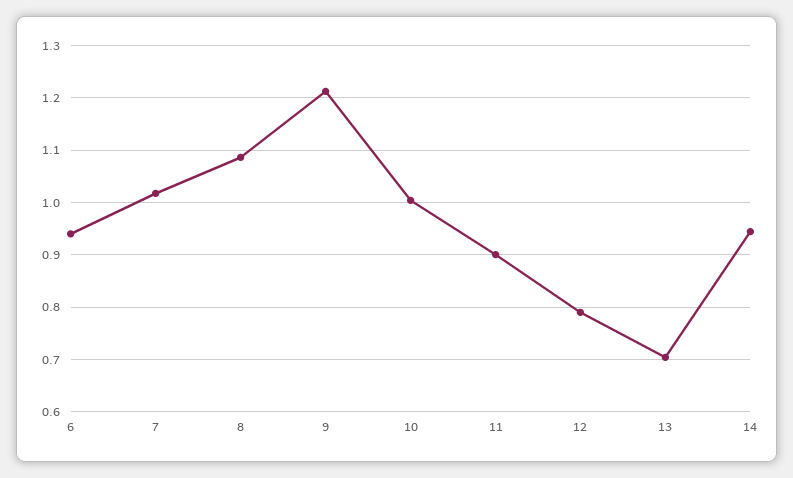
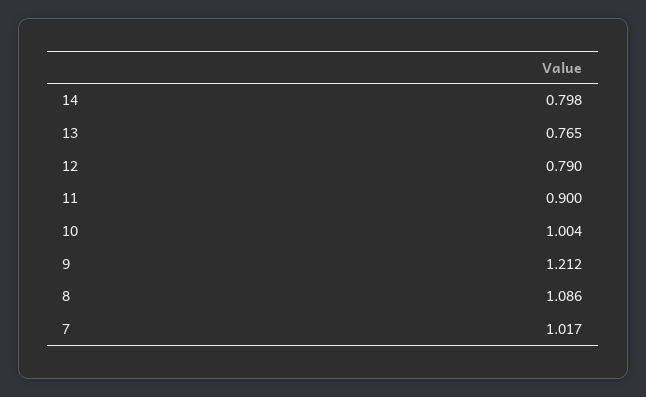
6: 0.94 -> none
13: 0.7 -> 0.765
14: 0.94 -> 0.798

